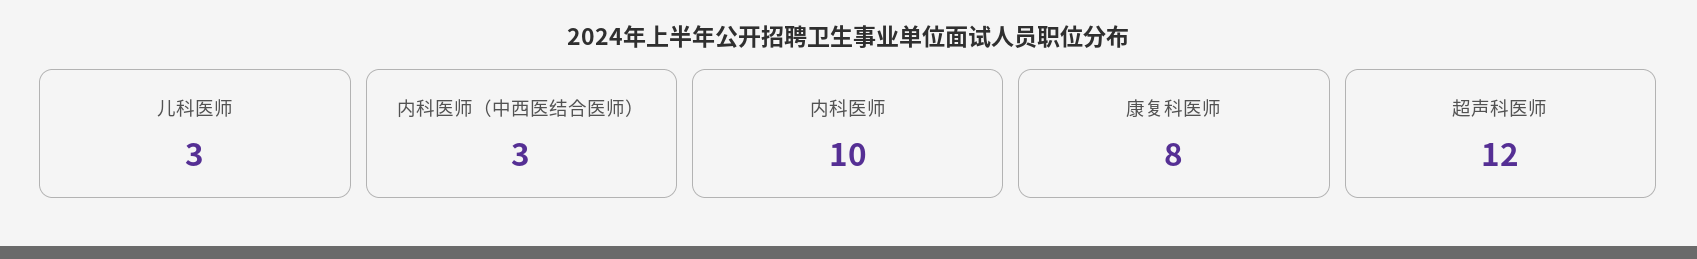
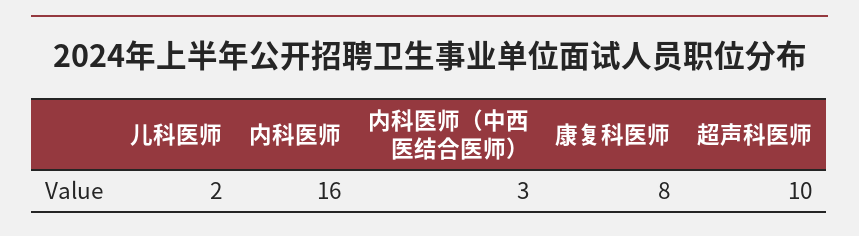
儿科医师: 3 -> 2
内科医师: 10 -> 16
超声科医师: 12 -> 10

